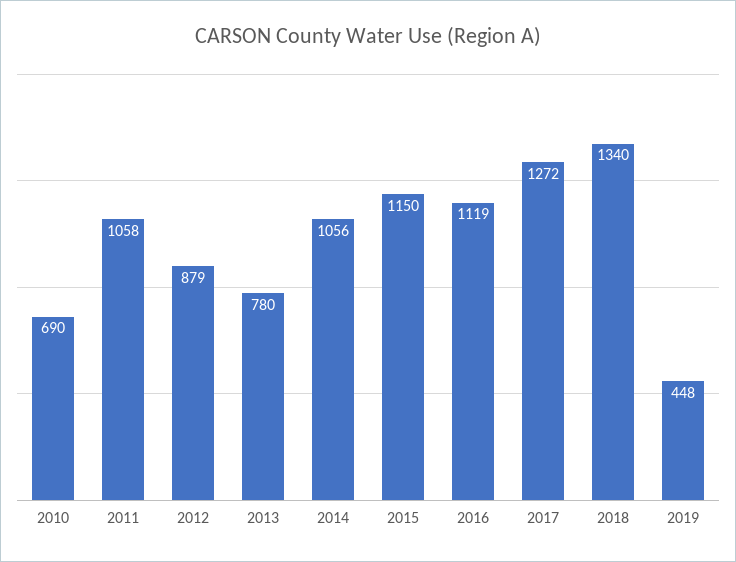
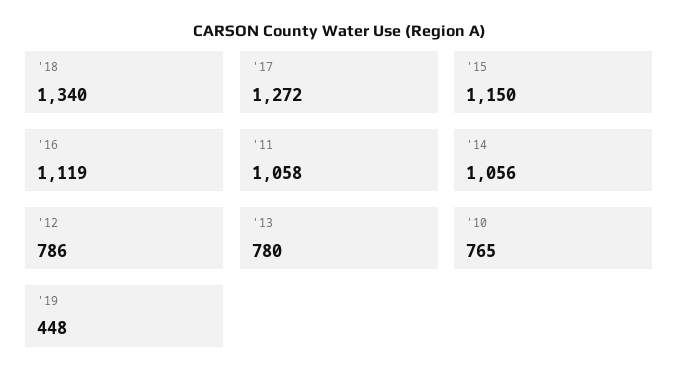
2010: 690 -> 765
2012: 879 -> 786

